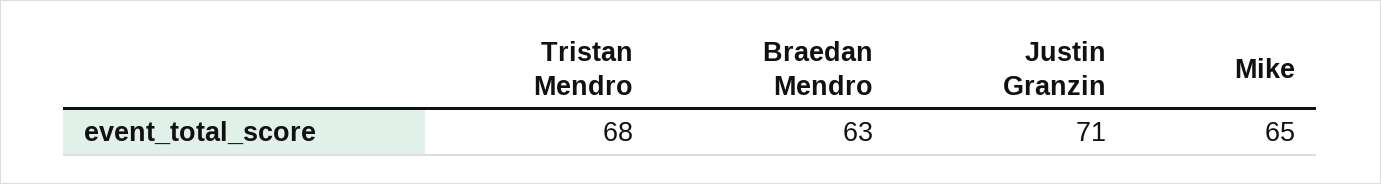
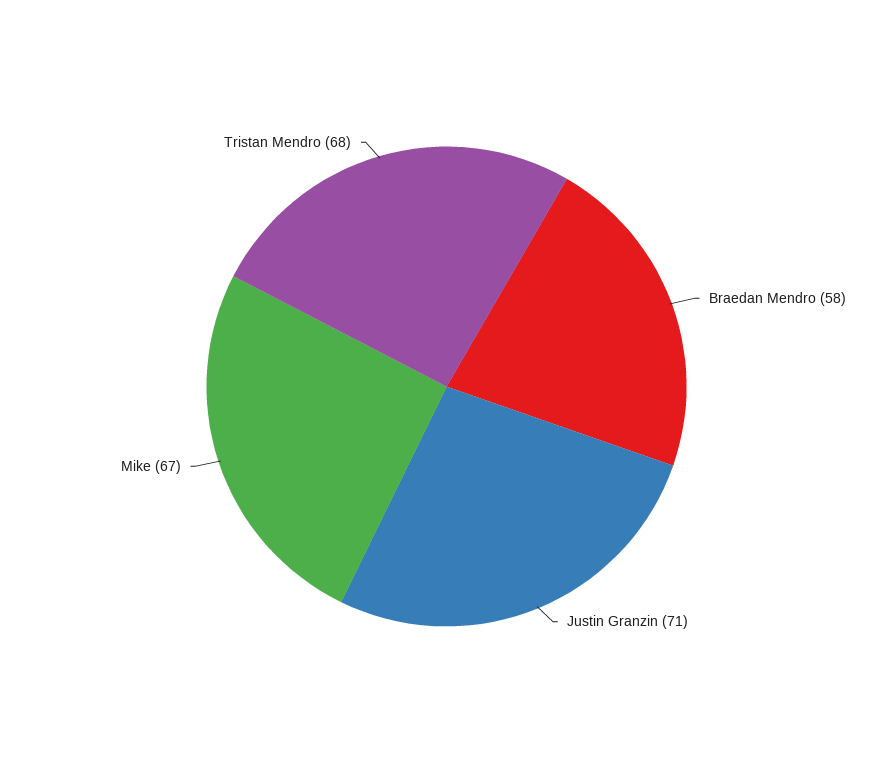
Braedan Mendro: 63 -> 58
Mike: 65 -> 67

